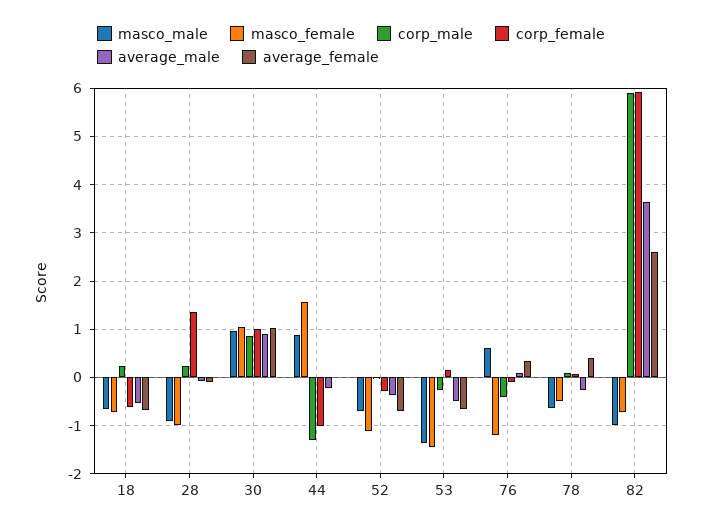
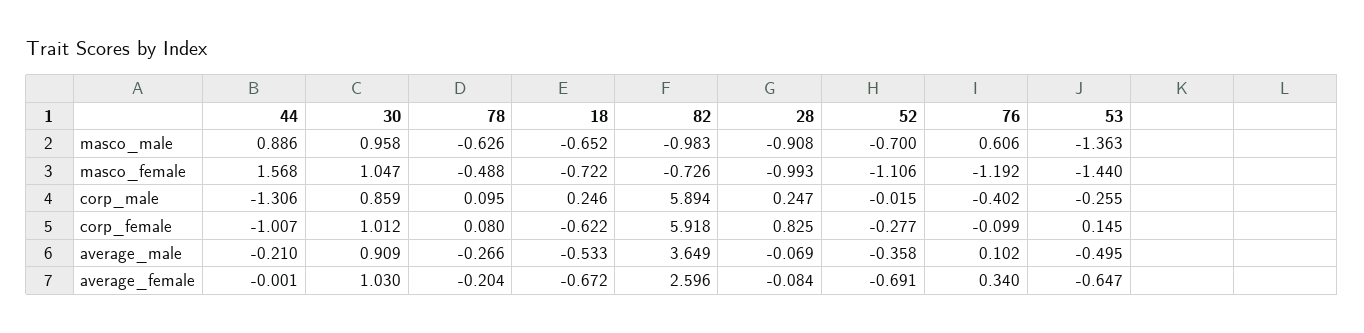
corp_female, 28: 1.4 -> 0.825
average_female, 78: 0.4 -> -0.204

